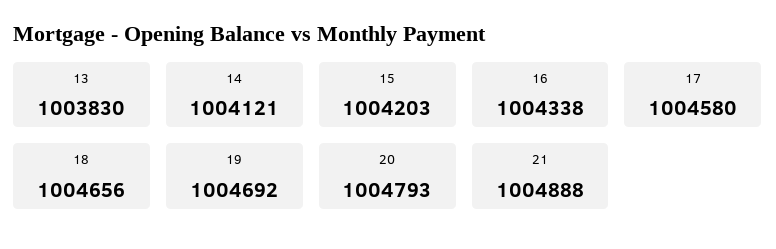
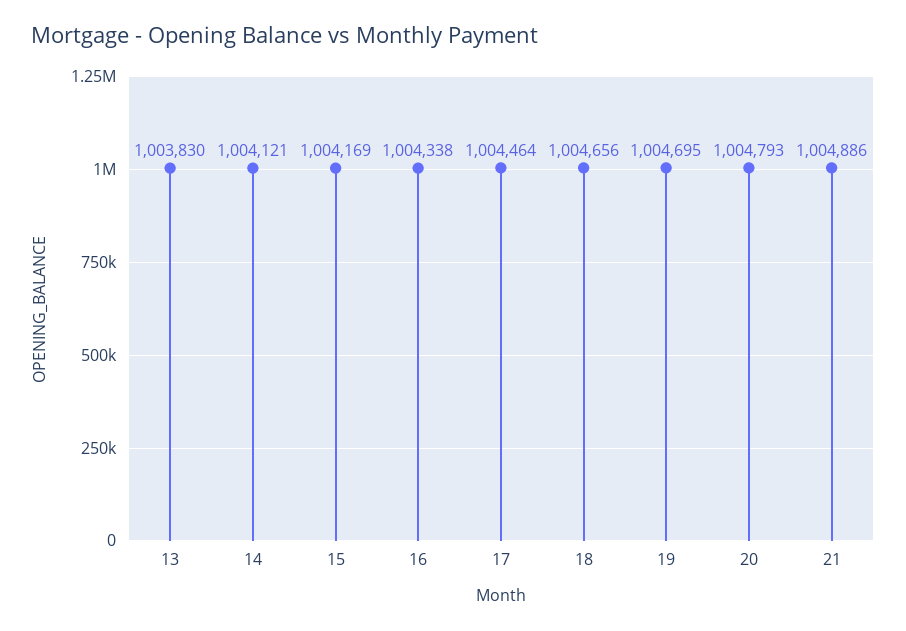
15: 1004203 -> 1004169
17: 1004580 -> 1004464
19: 1004692 -> 1004695
21: 1004888 -> 1004886

